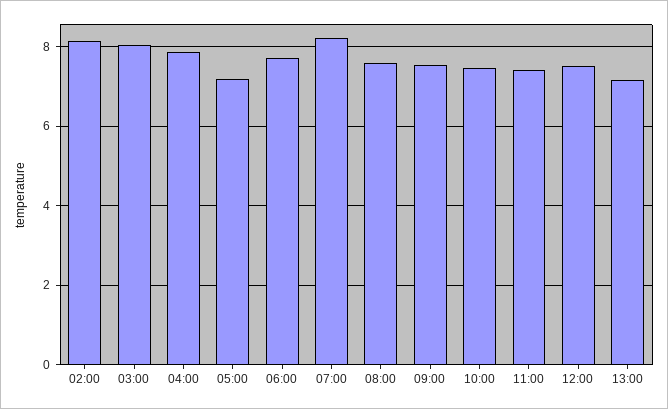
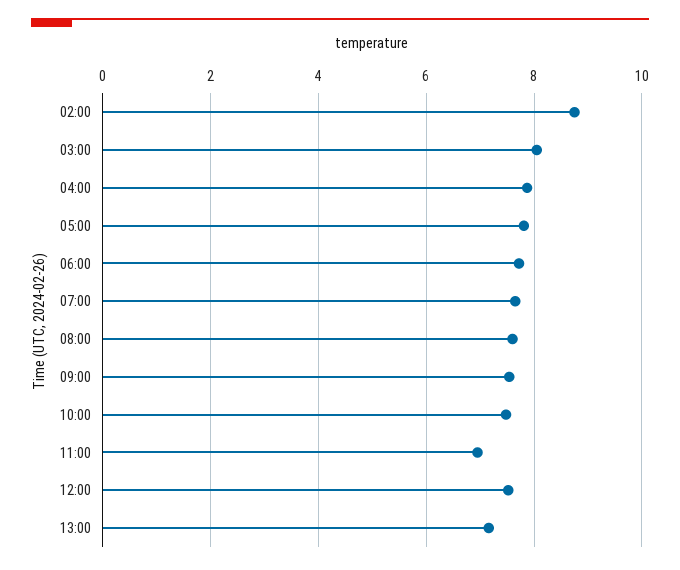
02:00: 8.2 -> 8.8
05:00: 7.2 -> 7.8
07:00: 8.2 -> 7.6
11:00: 7.4 -> 7

